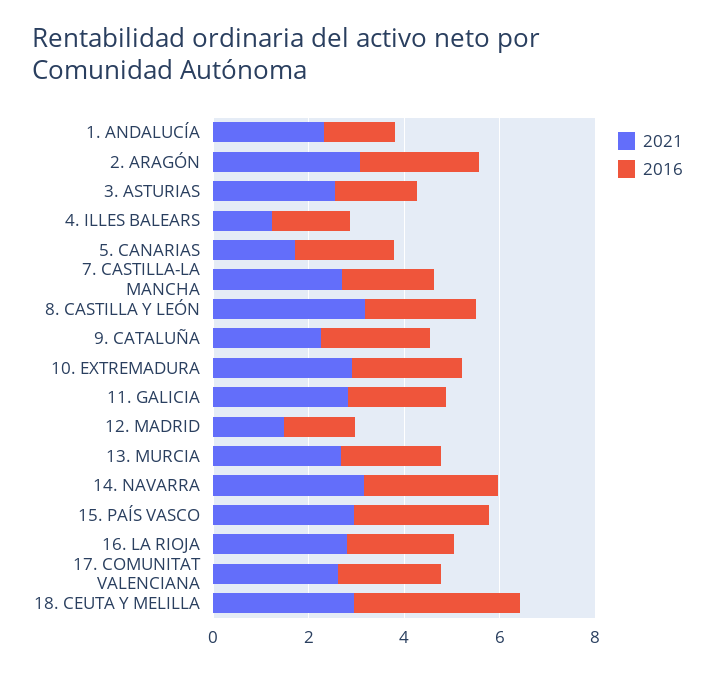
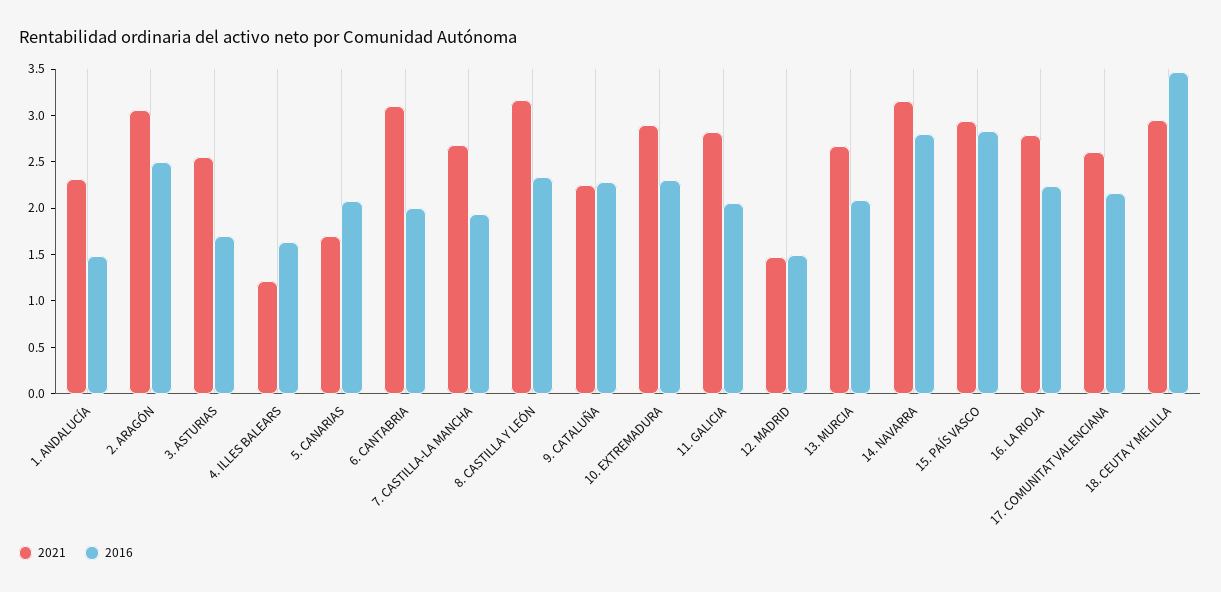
2021, 6. CANTABRIA: none -> 3.1
2016, 6. CANTABRIA: none -> 2

